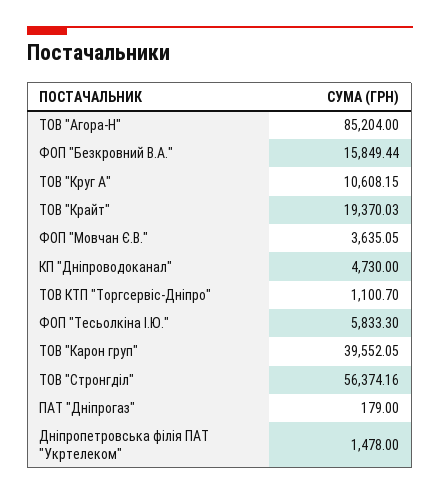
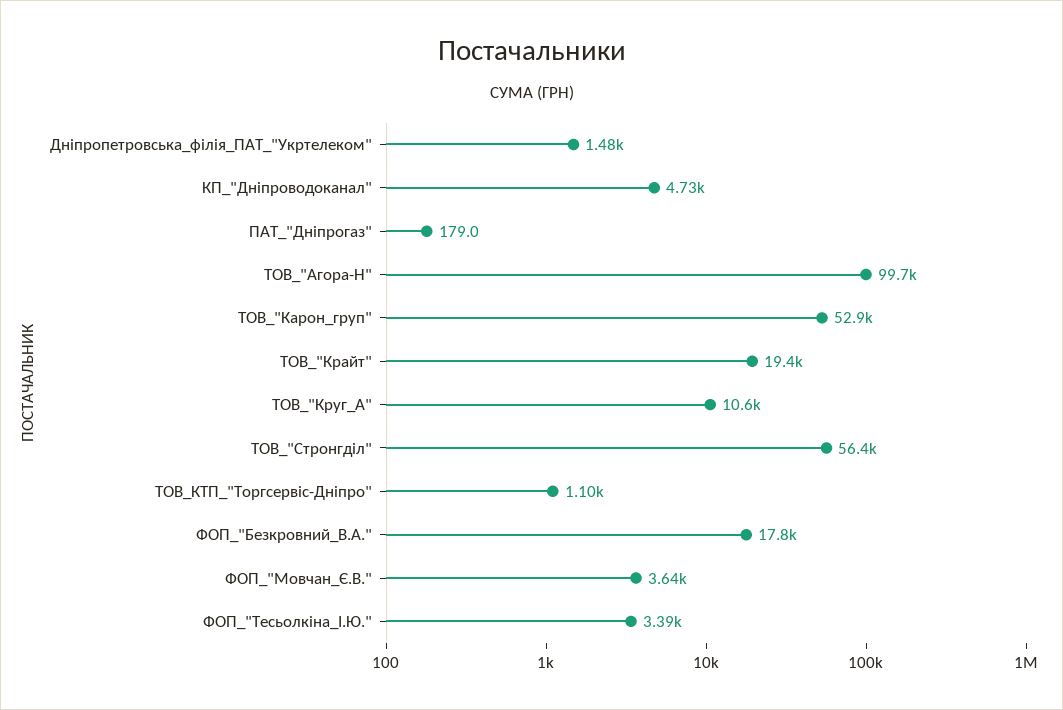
ТОВ "Агора-Н": 85204 -> 99700
ФОП "Безкровний В.А.": 15849.44 -> 17800
ФОП "Тесьолкіна І.Ю.": 5833.3 -> 3390
ТОВ "Карон груп": 39552.05 -> 52900

